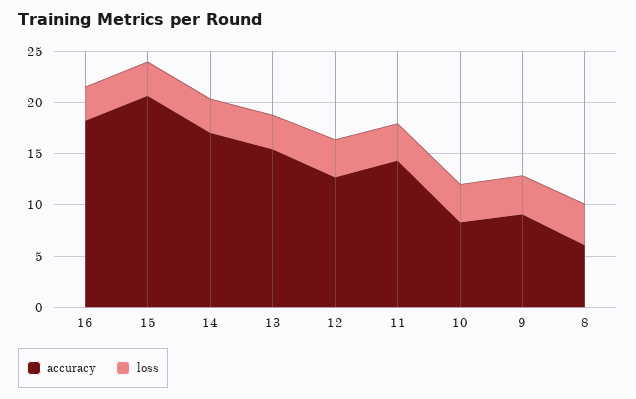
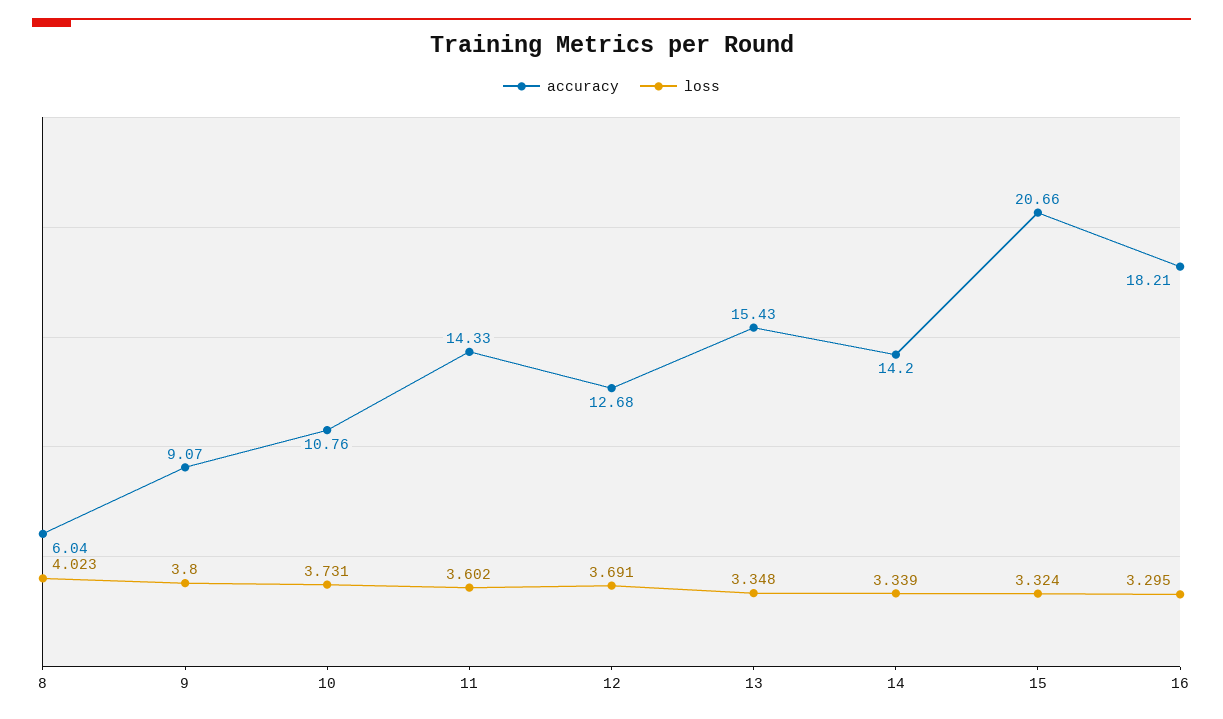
accuracy, 14: 17 -> 14.2
accuracy, 10: 8 -> 10.76

